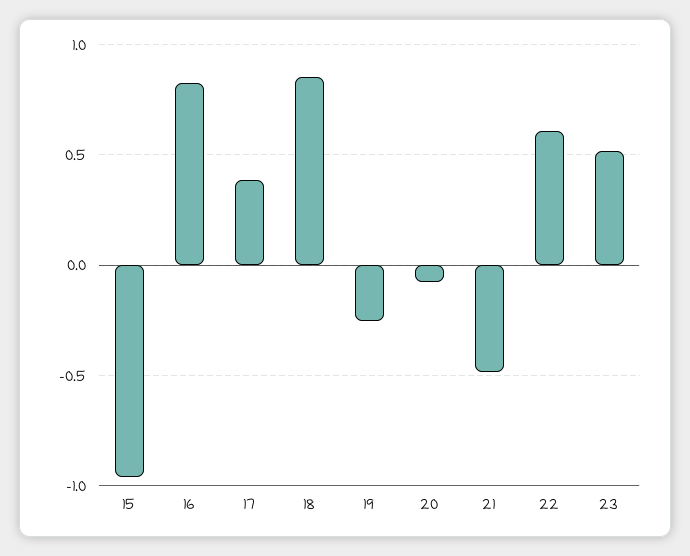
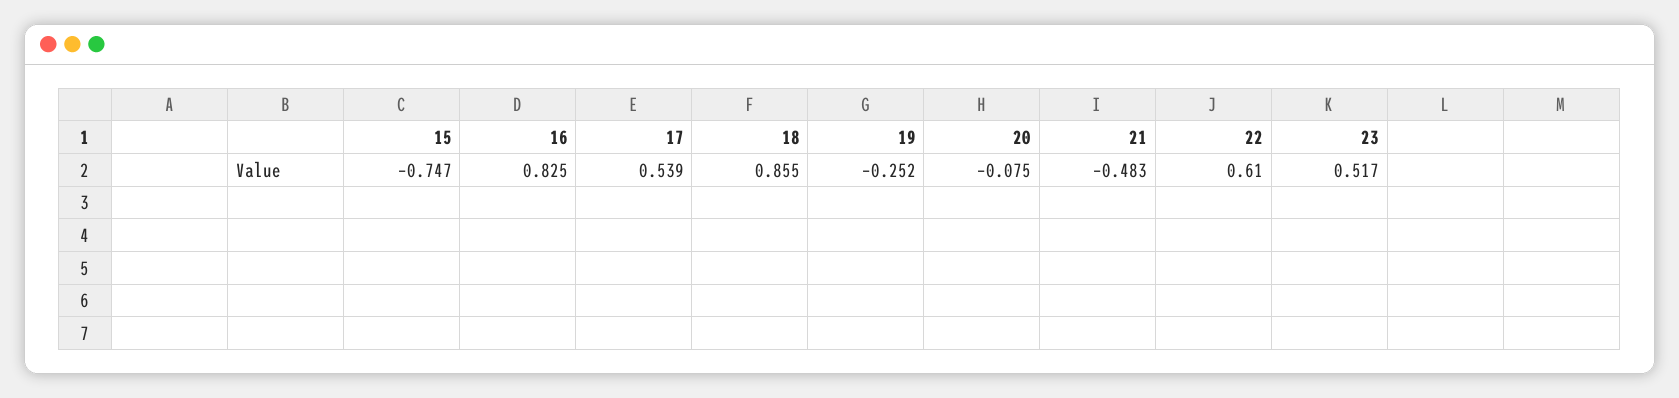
15: -0.95 -> -0.747
17: 0.4 -> 0.539

